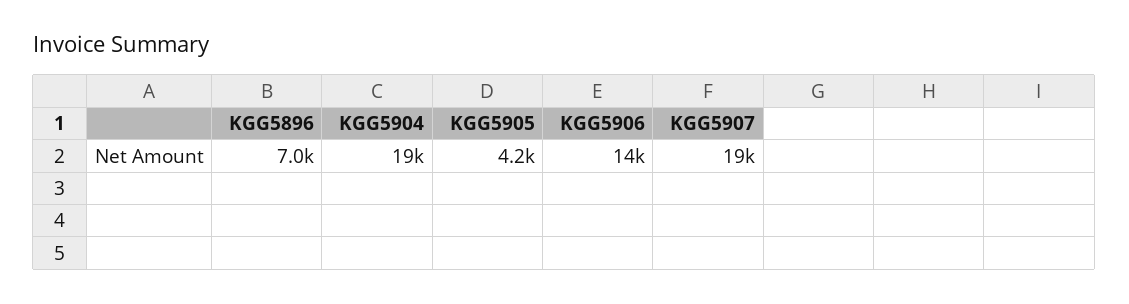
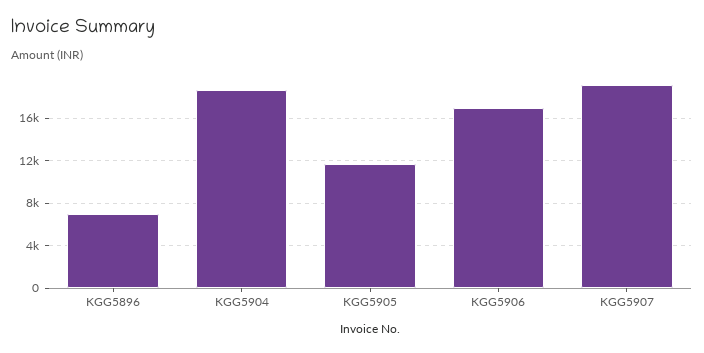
KGG5905: 4200 -> 12000
KGG5906: 14000 -> 17000

